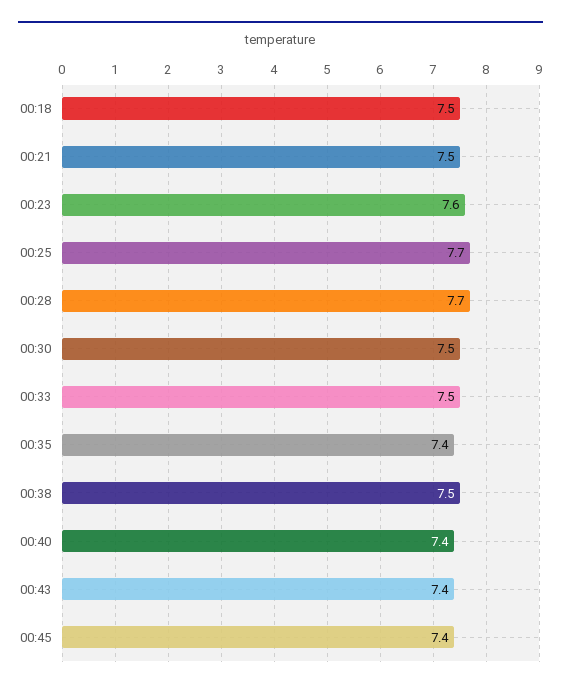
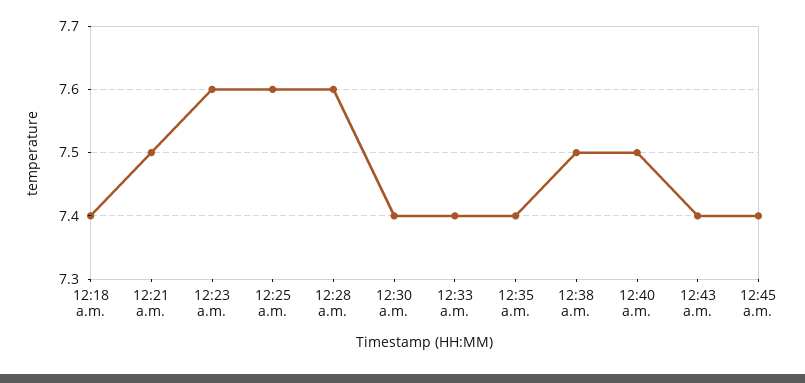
00:18: 7.5 -> 7.4
00:25: 7.7 -> 7.6
00:28: 7.7 -> 7.6
00:30: 7.5 -> 7.4
00:33: 7.5 -> 7.4
00:40: 7.4 -> 7.5

